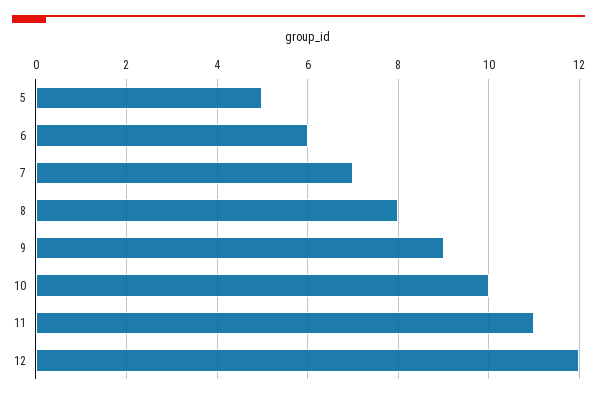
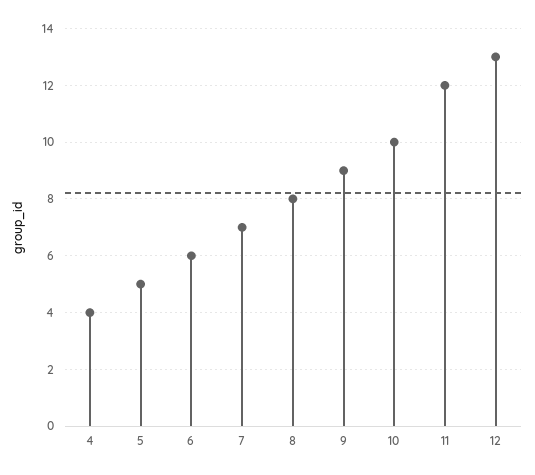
11: 11 -> 12
12: 12 -> 13
4: none -> 4

